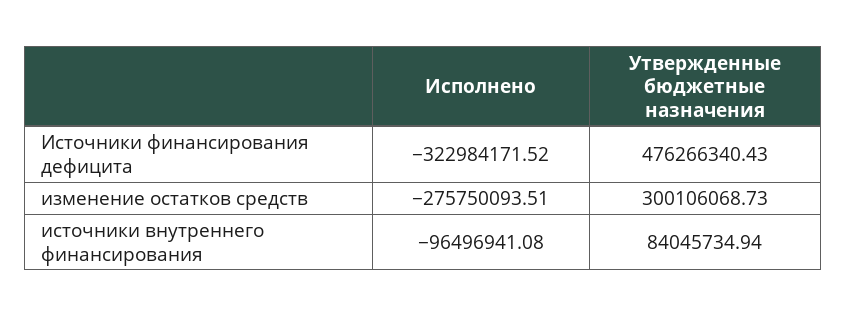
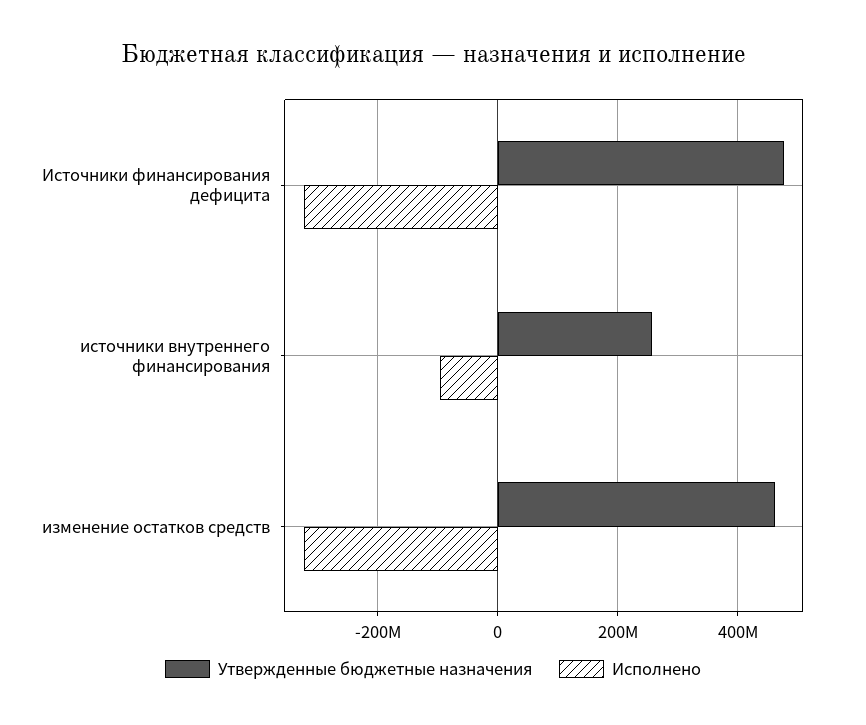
Исполнено, изменение остатков средств: -275750093.51 -> -320000000
Утвержденные бюджетные назначения, изменение остатков средств: 300106068.73 -> 460000000
Утвержденные бюджетные назначения, источники внутреннего финансирования: 84045734.94 -> 260000000

